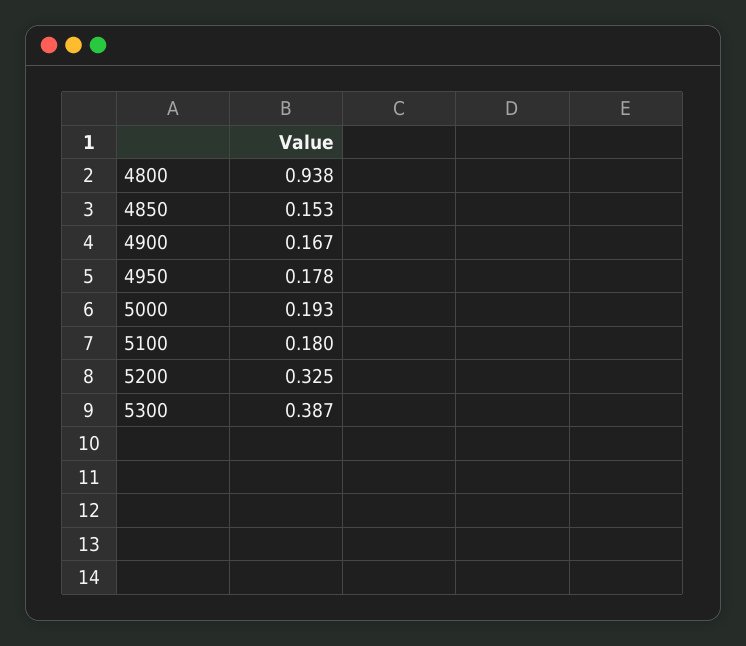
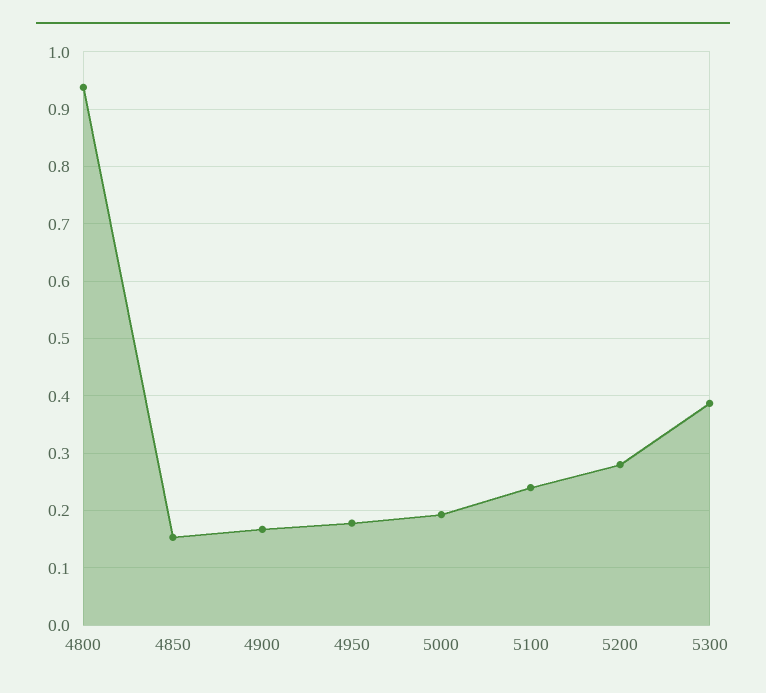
5100: 0.18 -> 0.24
5200: 0.325 -> 0.28

